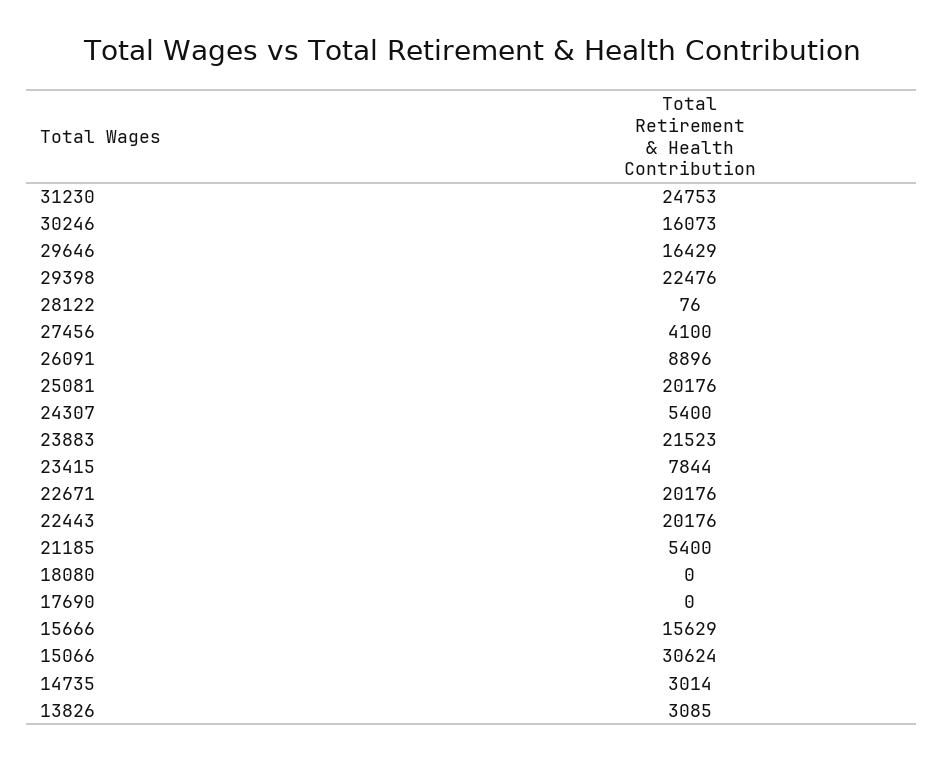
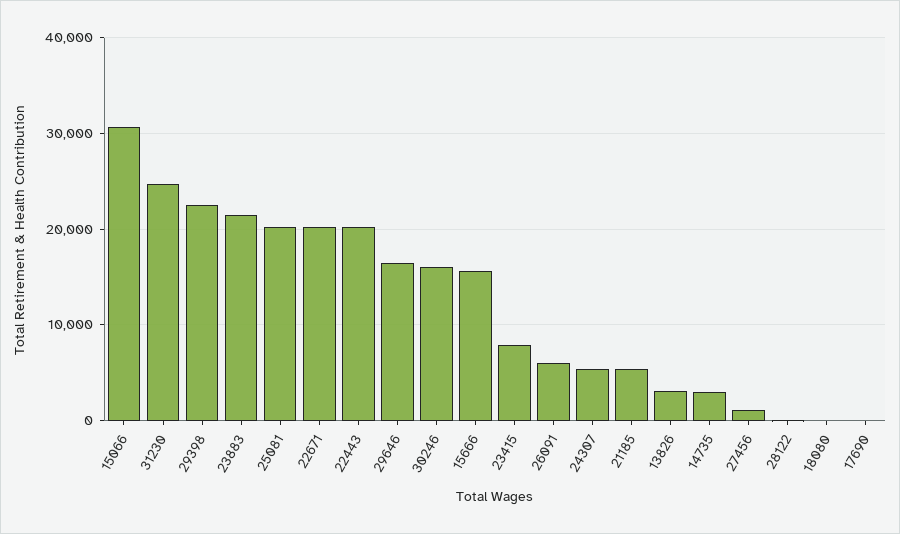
27456: 4100 -> 1000
26091: 8896 -> 6000

